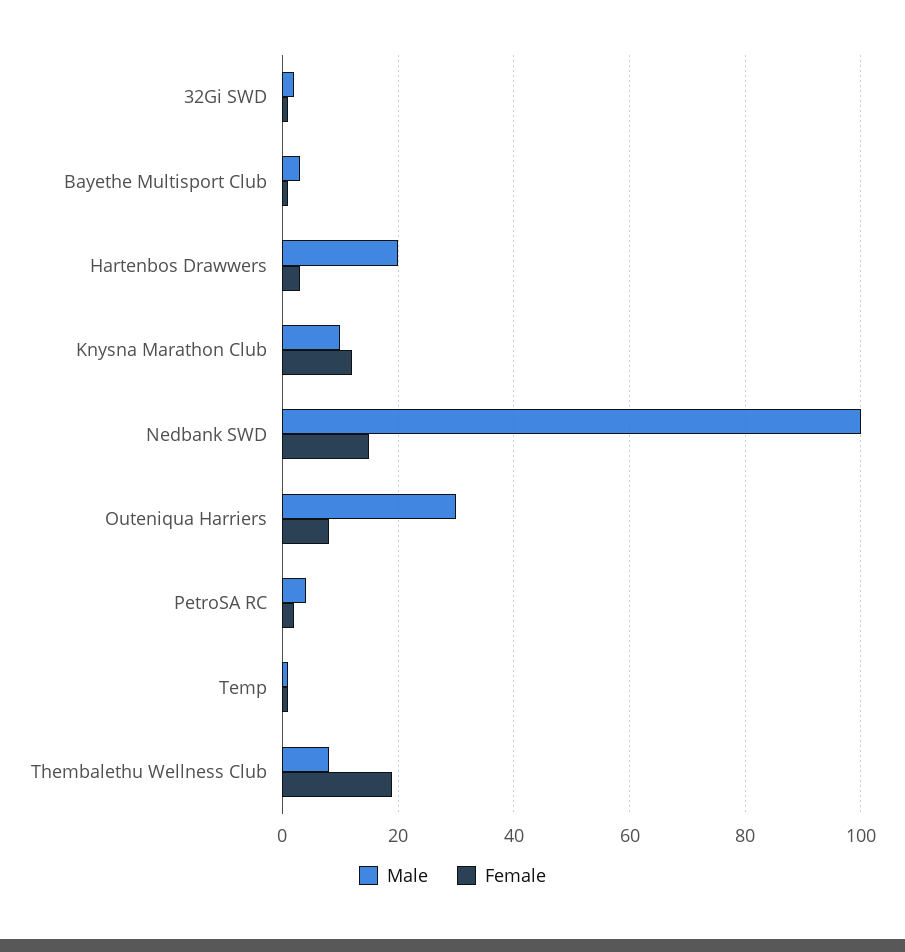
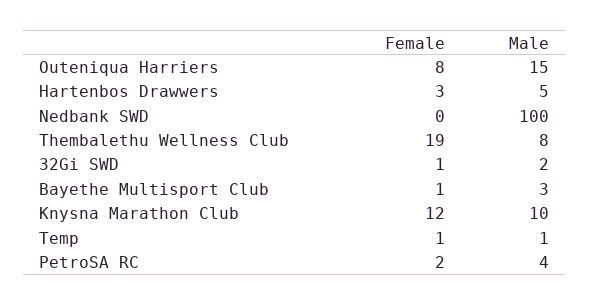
Male, Hartenbos Drawwers: 20 -> 5
Female, Nedbank SWD: 15 -> 0
Male, Outeniqua Harriers: 30 -> 15

